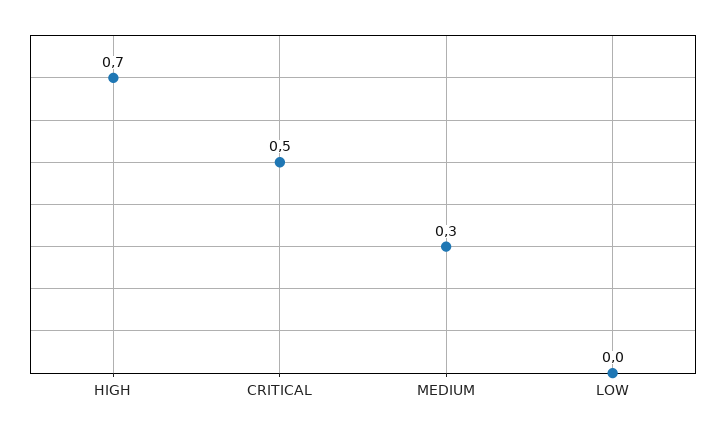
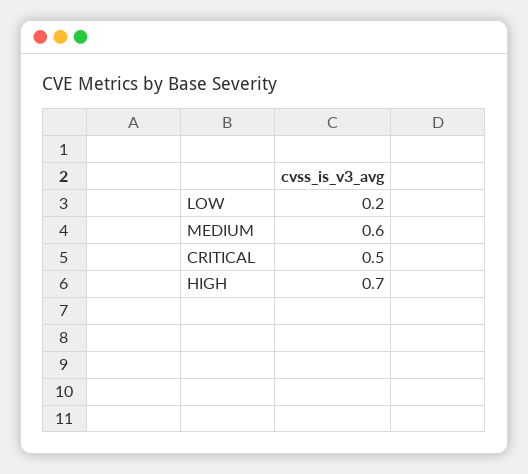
MEDIUM: 0.3 -> 0.6
LOW: 0 -> 0.2

